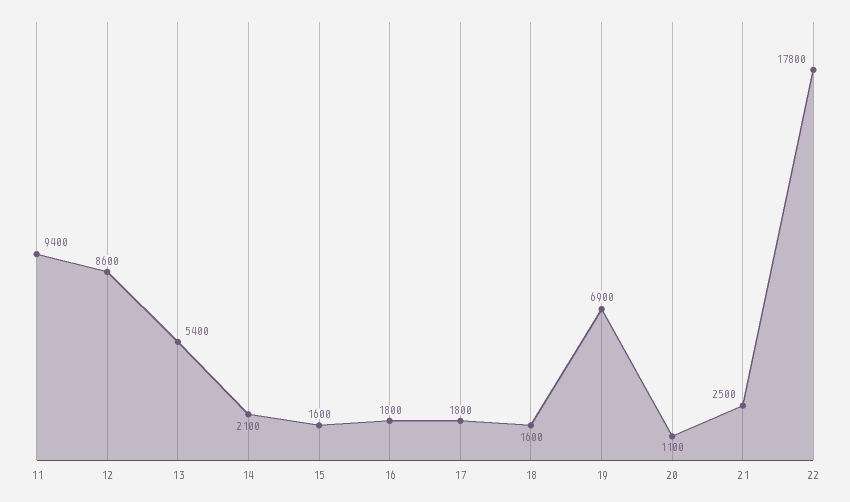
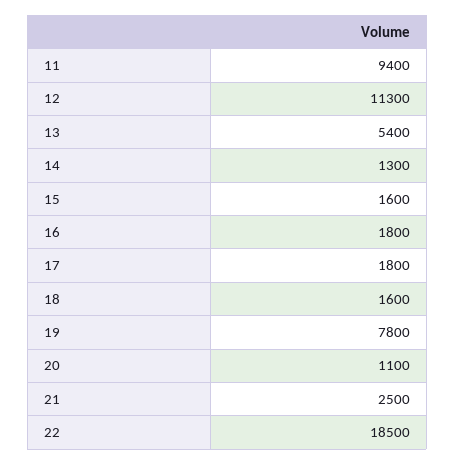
12: 8600 -> 11300
14: 2100 -> 1300
19: 6900 -> 7800
22: 17800 -> 18500

